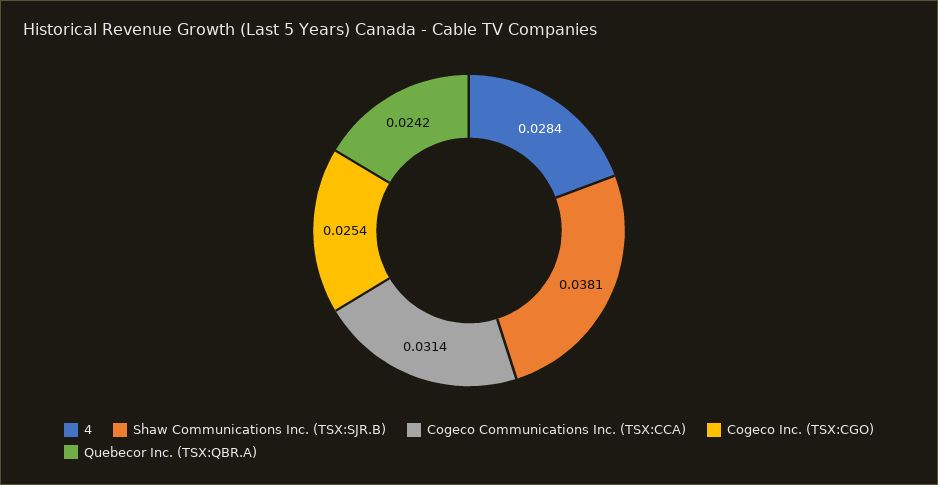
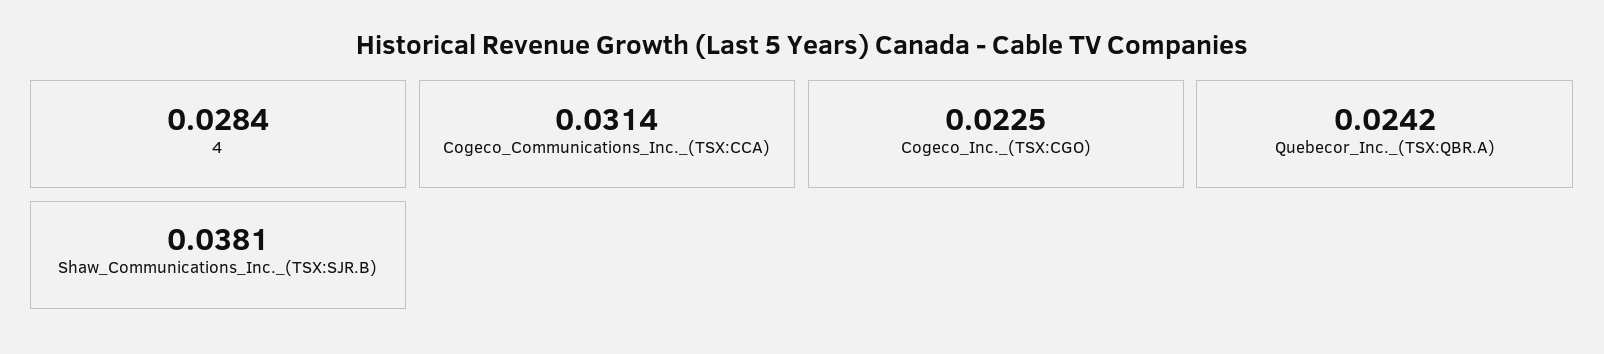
Cogeco Inc. (TSX:CGO): 0.0254 -> 0.0225

